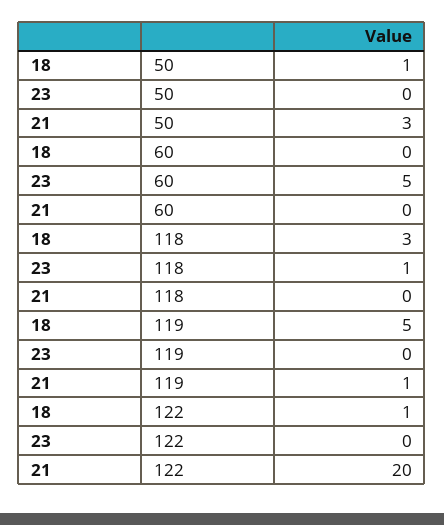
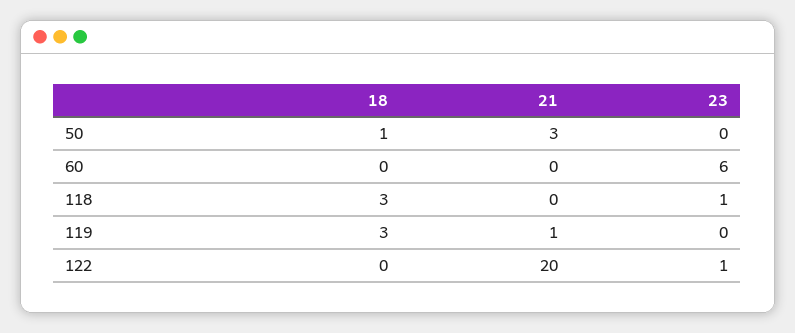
23, 60: 5 -> 6
18, 119: 5 -> 3
18, 122: 1 -> 0
23, 122: 0 -> 1

